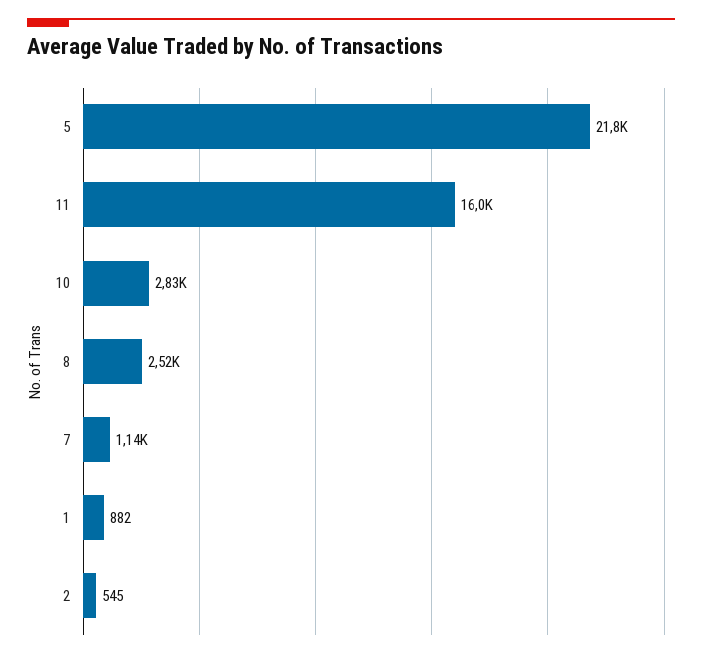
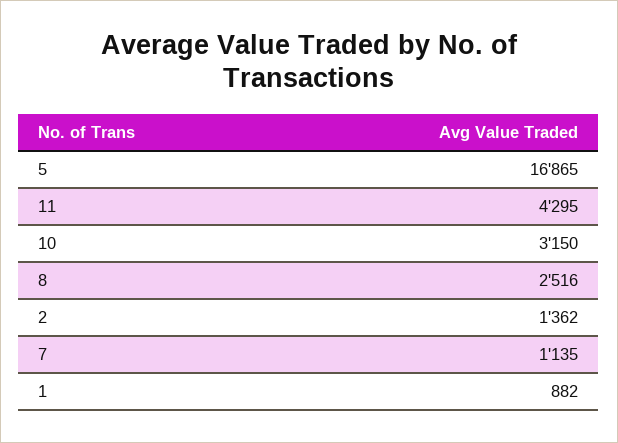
5: 21800 -> 16865
11: 16000 -> 4295
10: 2830 -> 3150
2: 545 -> 1362

